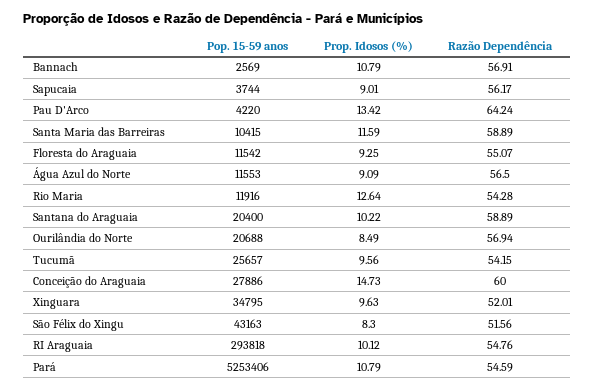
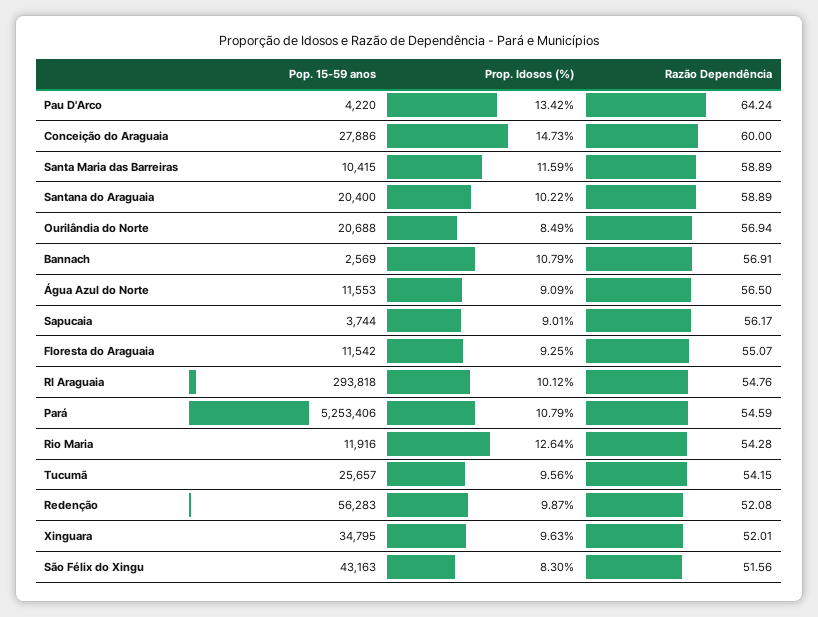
Pop. 15-59 anos, Redenção: none -> 56283
Prop. Idosos (%), Redenção: none -> 9.87
Razão Dependência, Redenção: none -> 52.08

